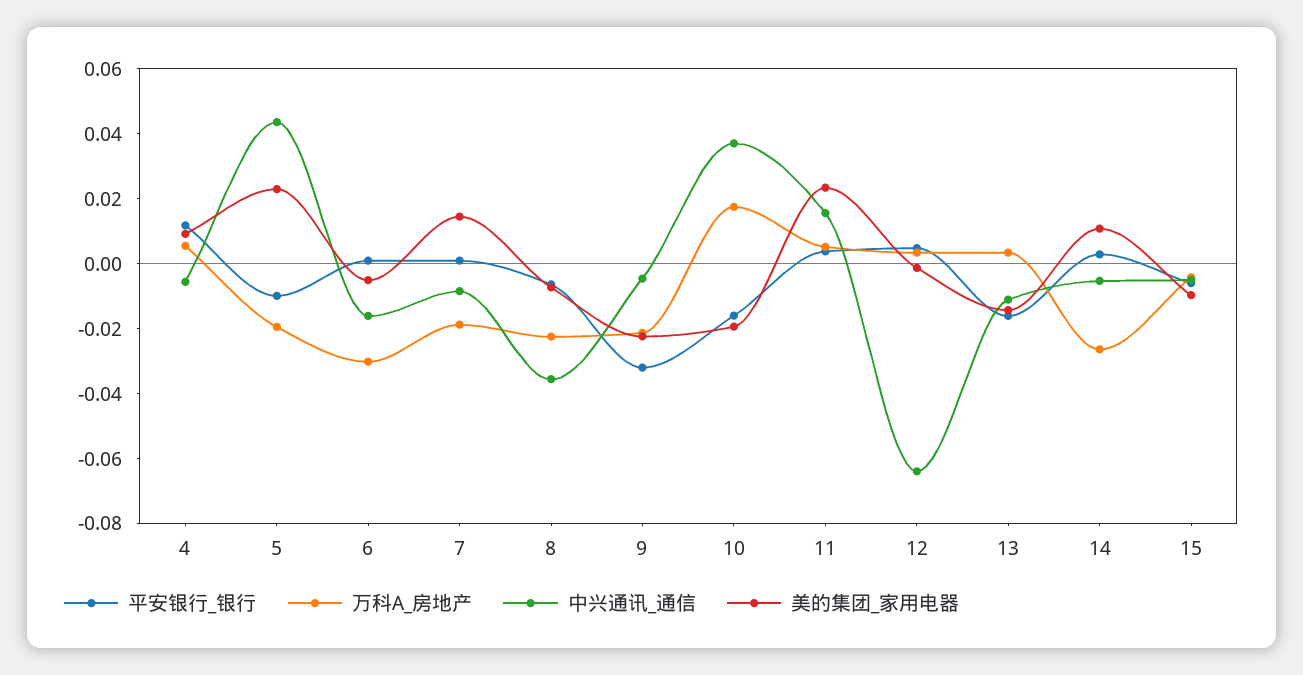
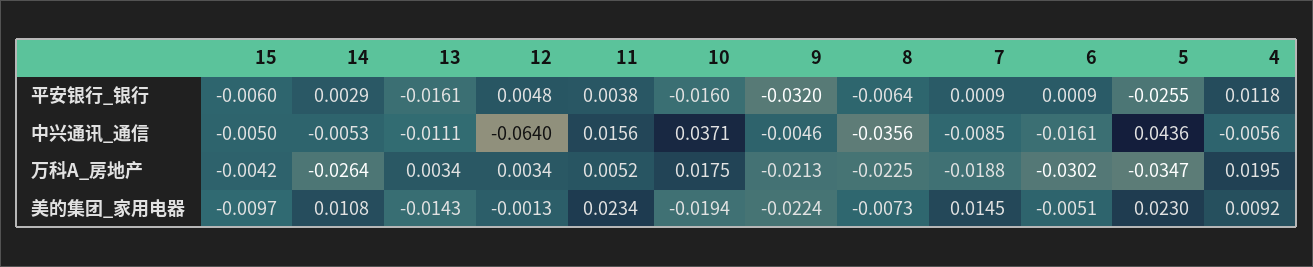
万科A_房地产, 4: 0.005 -> 0.0195
平安银行_银行, 5: -0.01 -> -0.0255
万科A_房地产, 5: -0.02 -> -0.0347

